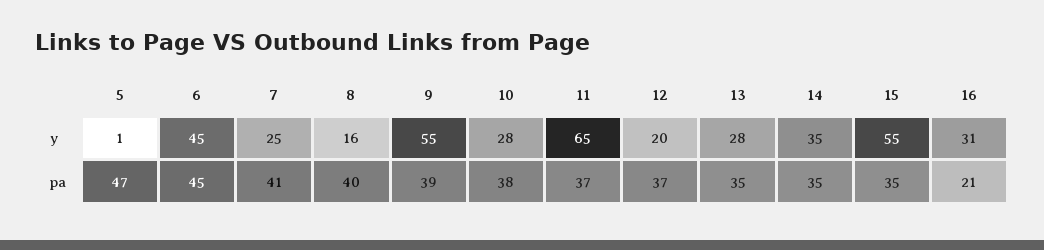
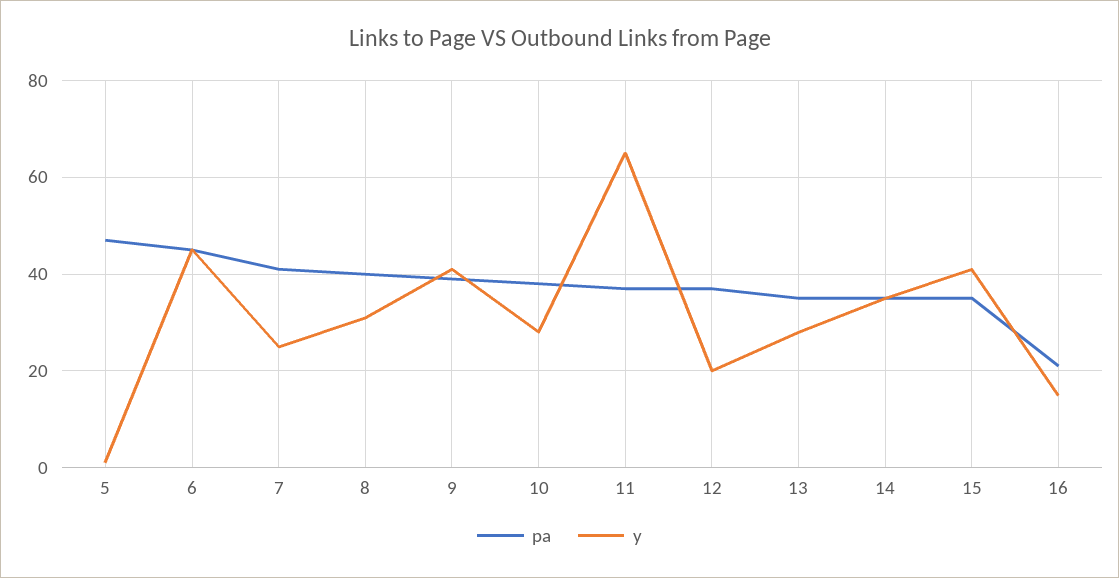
y, 8: 16 -> 30
y, 9: 55 -> 40
y, 15: 55 -> 40
y, 16: 31 -> 15

